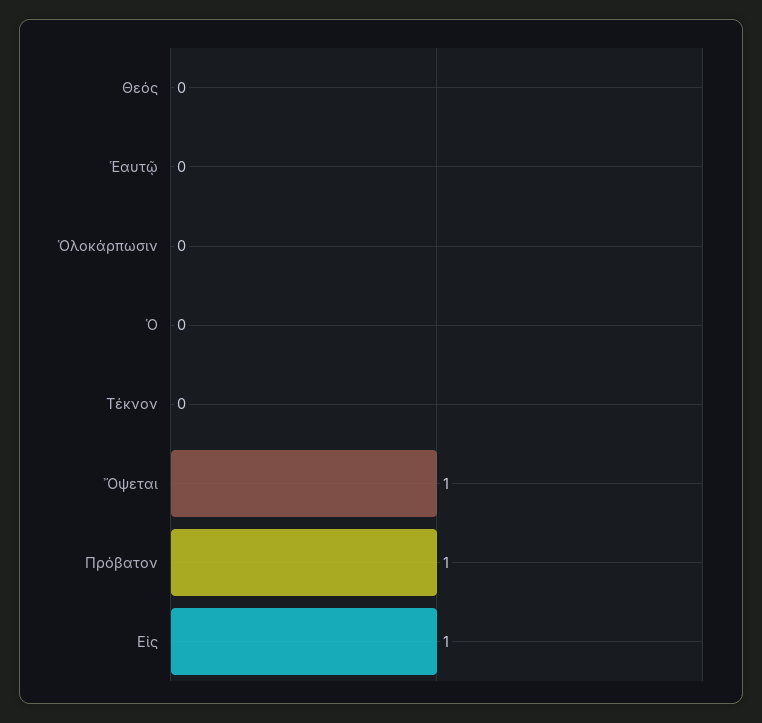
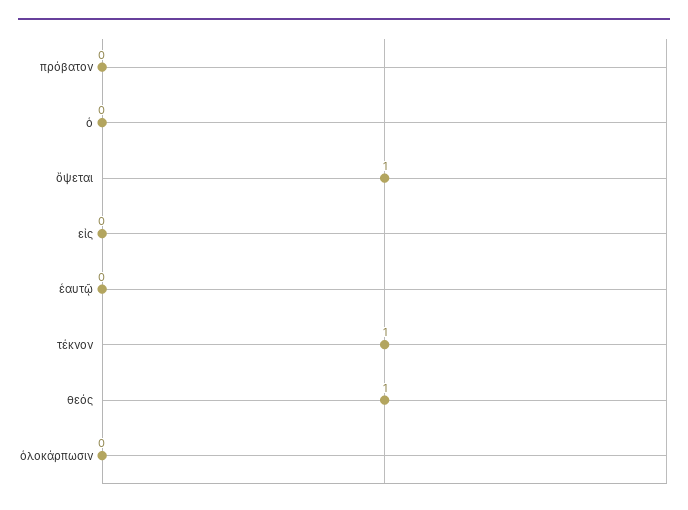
Θεός: 0 -> 1
Τέκνον: 0 -> 1
Πρόβατον: 1 -> 0
Εἰς: 1 -> 0

